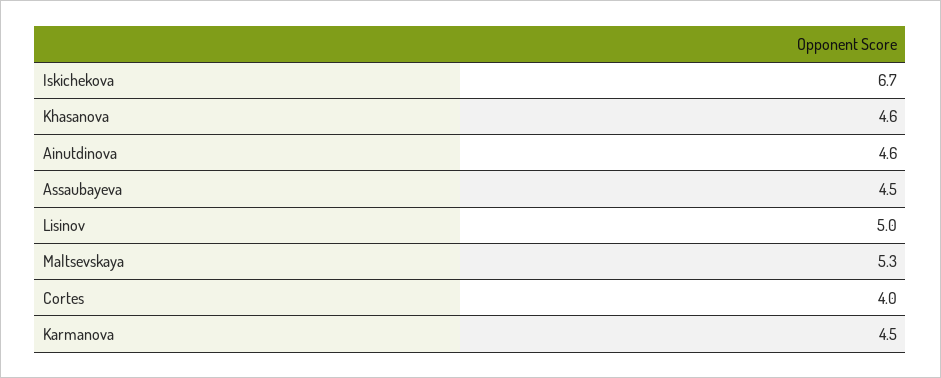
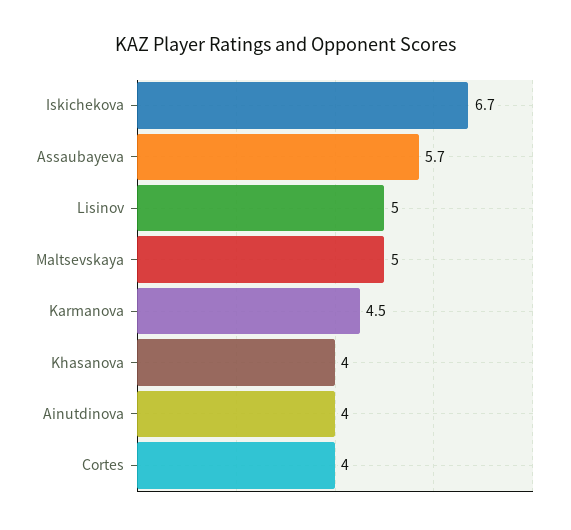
Khasanova: 4.6 -> 4
Ainutdinova: 4.6 -> 4
Assaubayeva: 4.5 -> 5.7
Maltsevskaya: 5.3 -> 5

